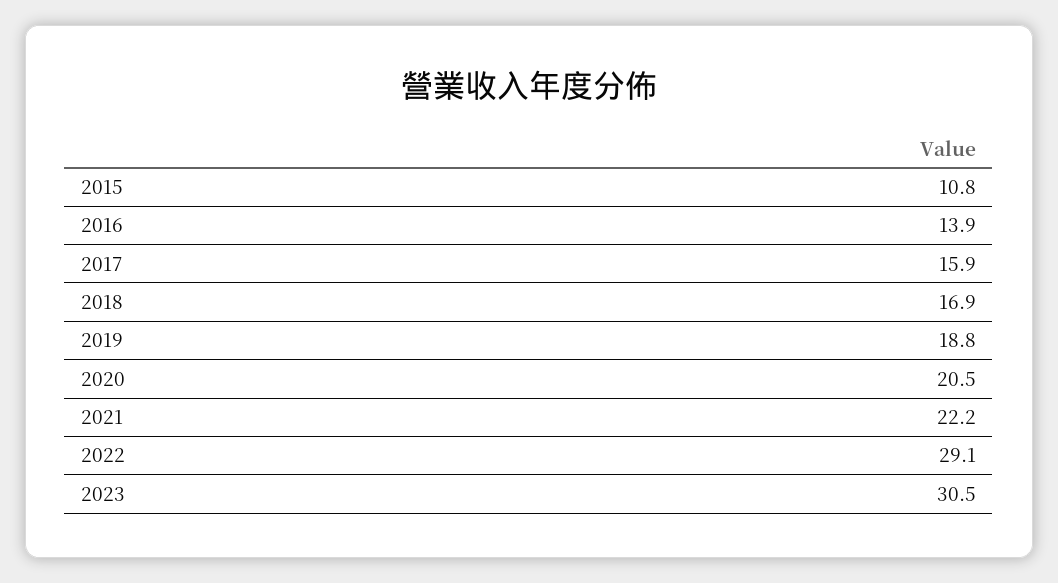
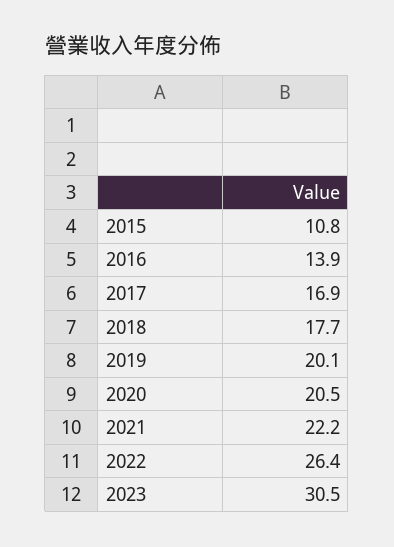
2017: 15.9 -> 16.9
2018: 16.9 -> 17.7
2019: 18.8 -> 20.1
2022: 29.1 -> 26.4

